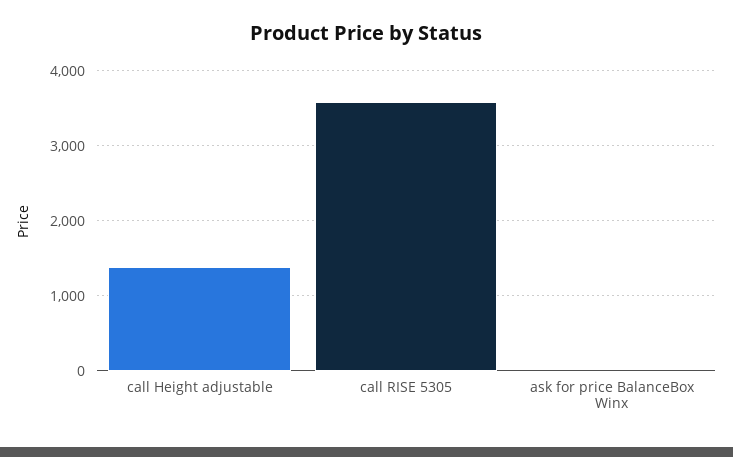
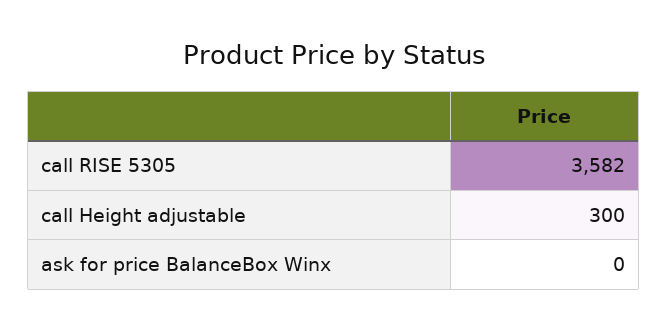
call Height adjustable: 1400 -> 300

